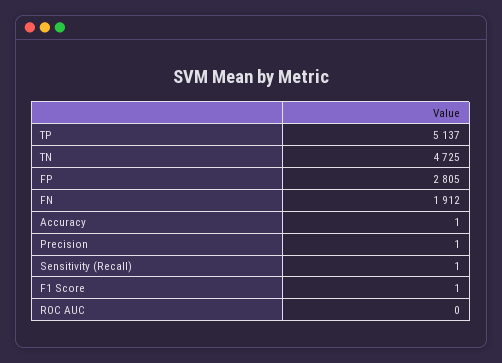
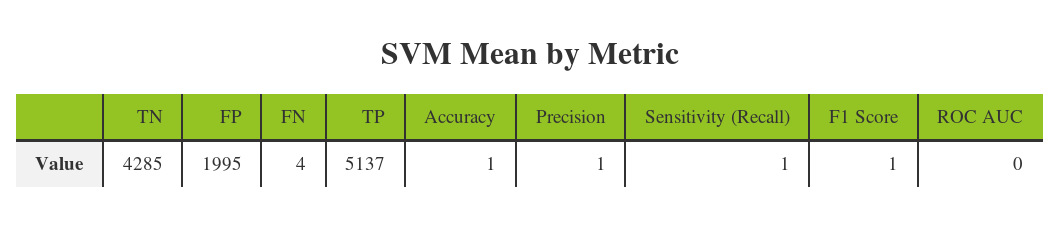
TN: 4725 -> 4285
FP: 2805 -> 1995
FN: 1912 -> 4

